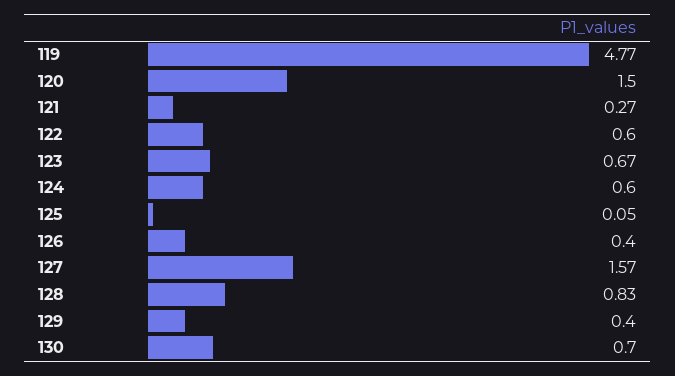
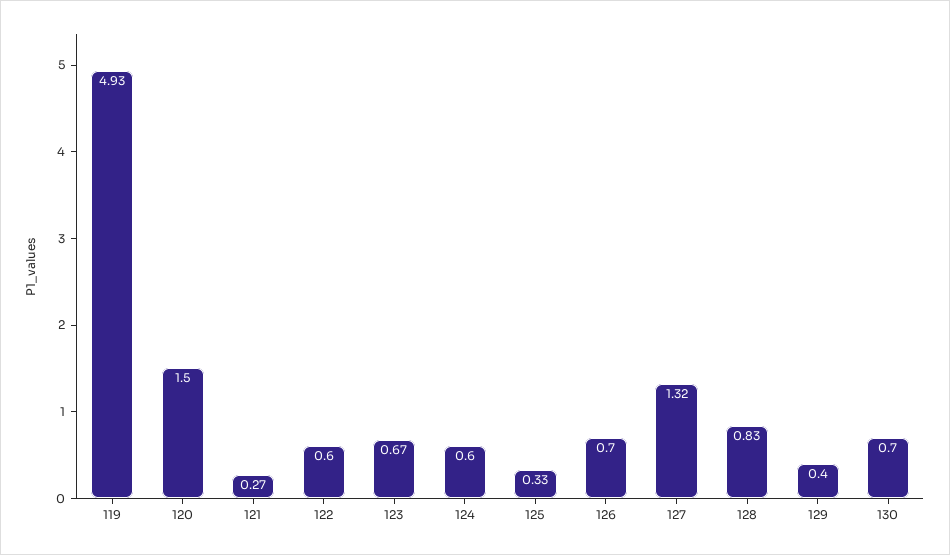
119: 4.77 -> 4.93
125: 0.05 -> 0.33
126: 0.4 -> 0.7
127: 1.57 -> 1.32

